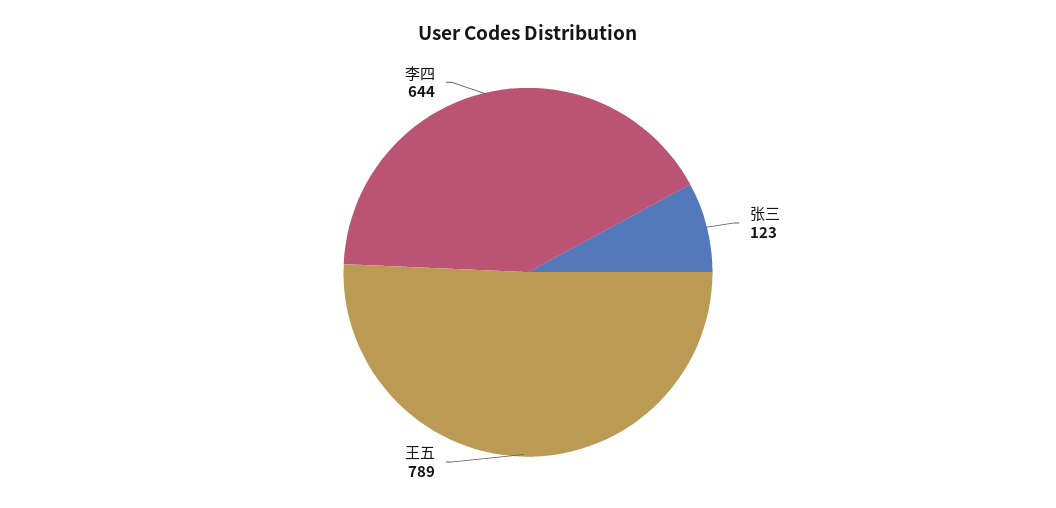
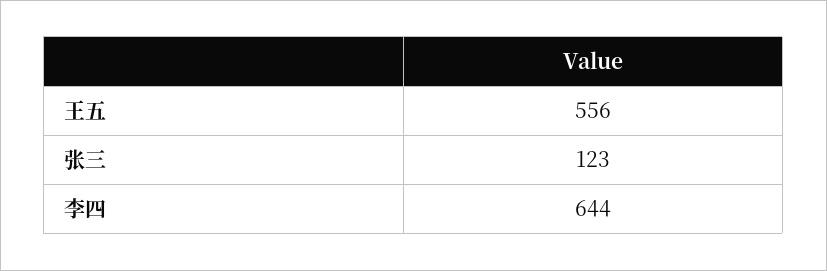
王五: 789 -> 556

